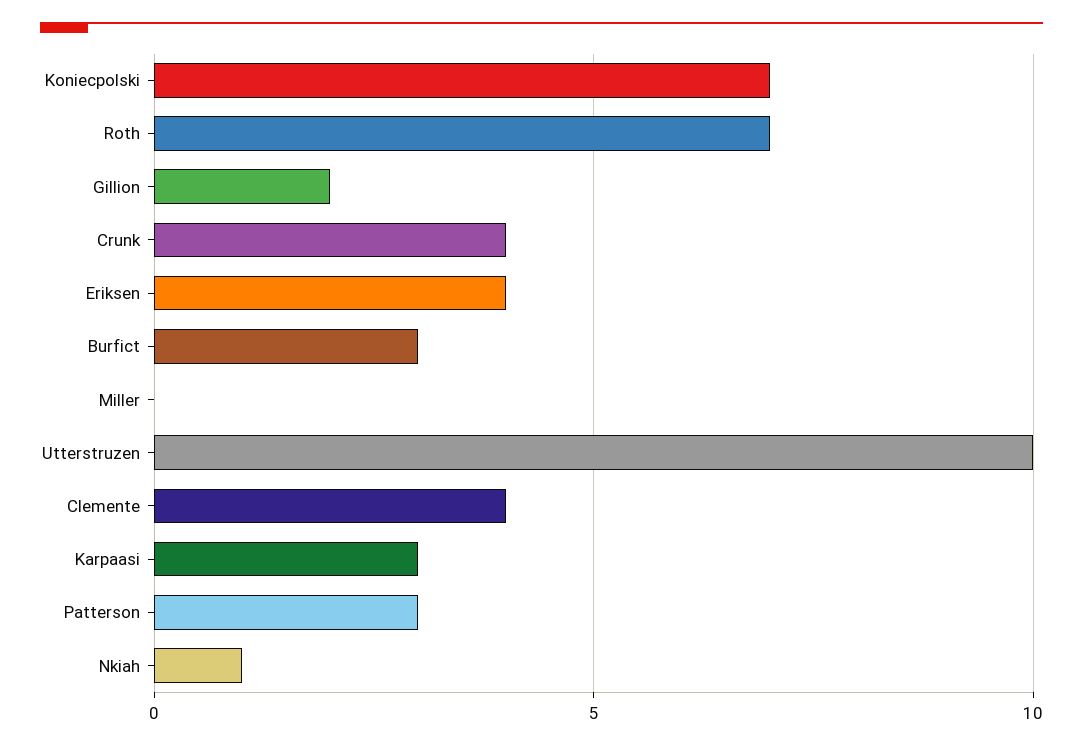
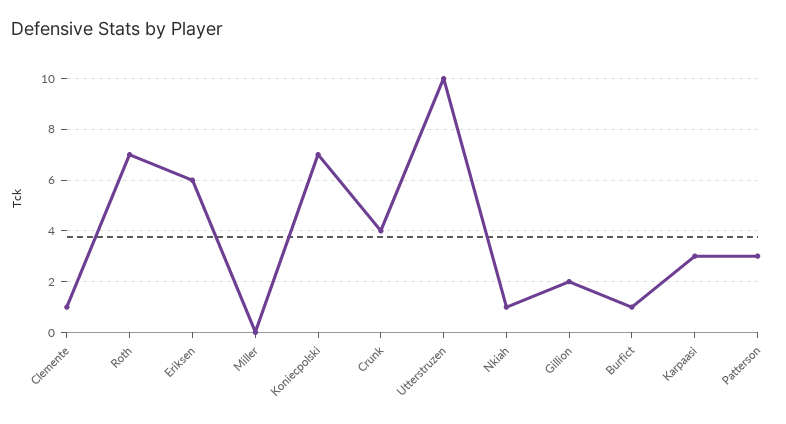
Eriksen: 4 -> 6
Burfict: 3 -> 1
Clemente: 4 -> 1

